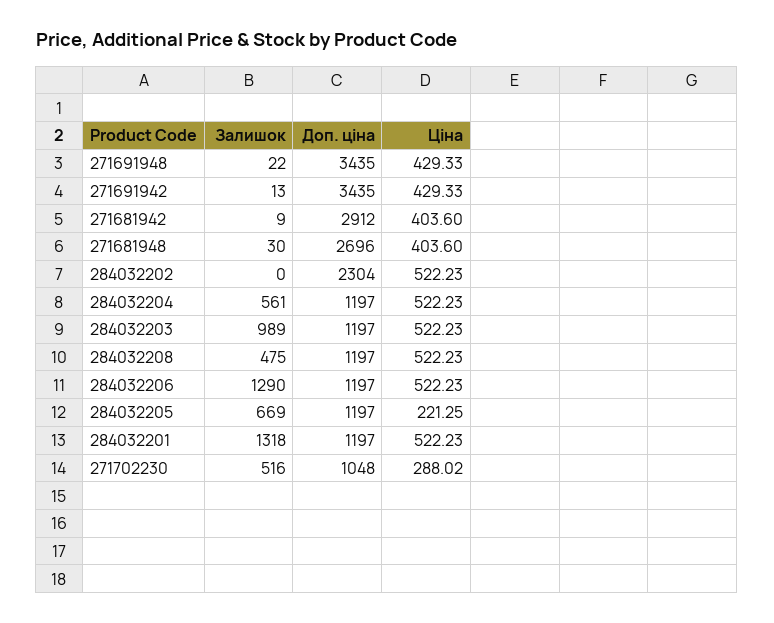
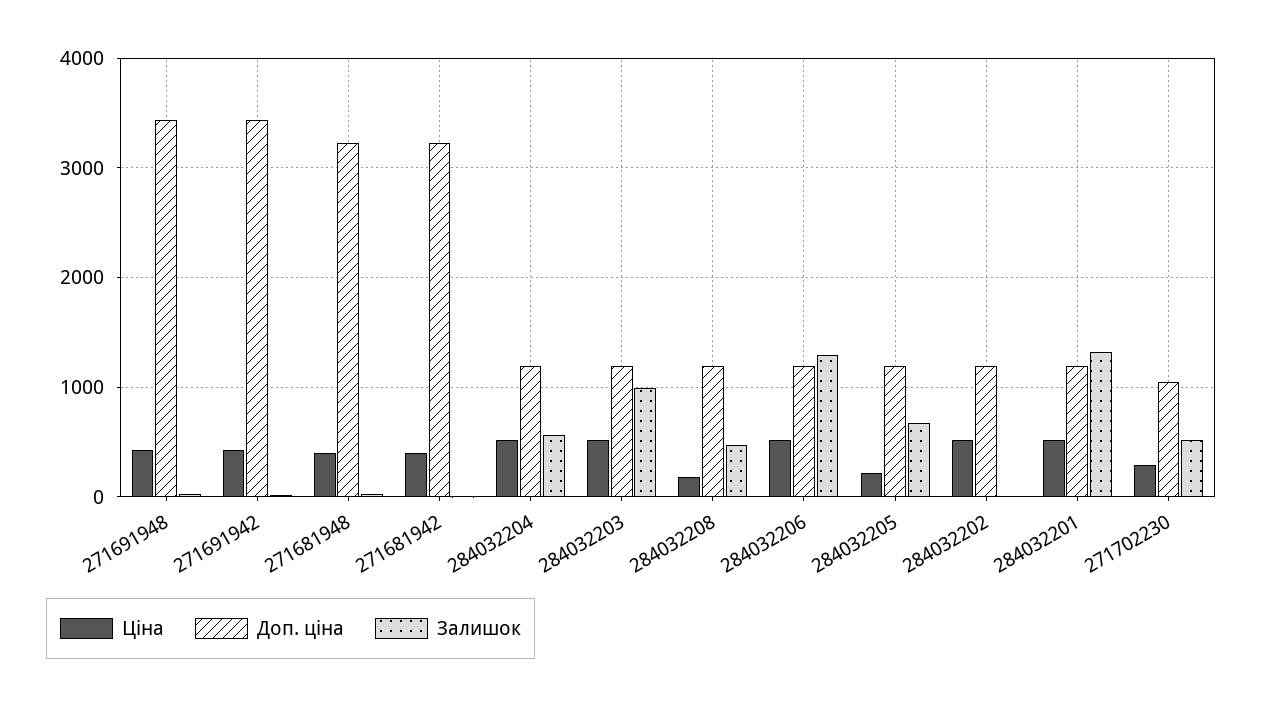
Доп. ціна, 271681942: 2912 -> 3200
Доп. ціна, 271681948: 2696 -> 3200
Доп. ціна, 284032202: 2304 -> 1200
Ціна, 284032208: 522.23 -> 200

